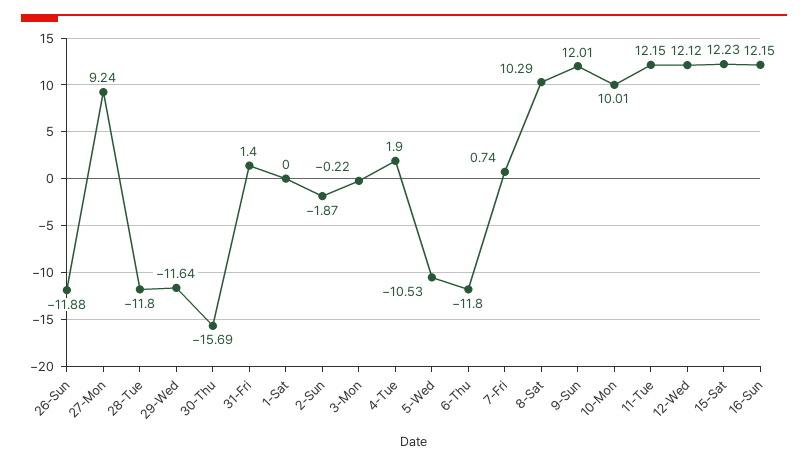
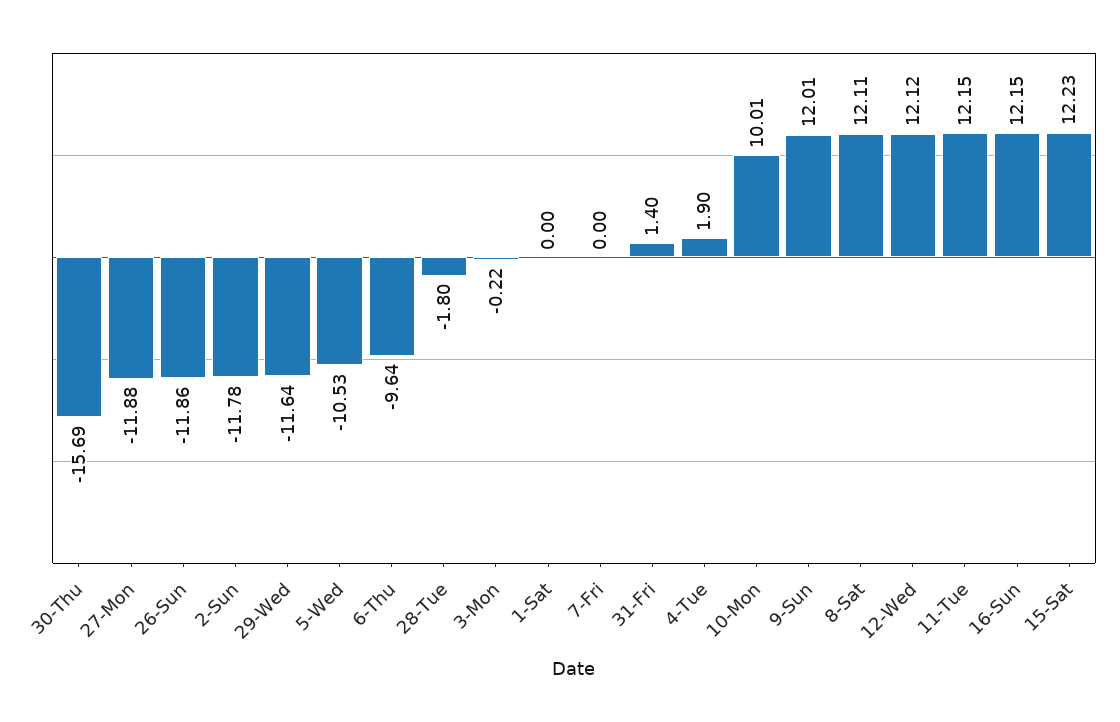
26-Sun: -11.88 -> -11.86
27-Mon: 9.24 -> -11.88
28-Tue: -11.8 -> -1.8
2-Sun: -1.87 -> -11.78
6-Thu: -11.8 -> -9.64
7-Fri: 0.74 -> 0
8-Sat: 10.29 -> 12.11

